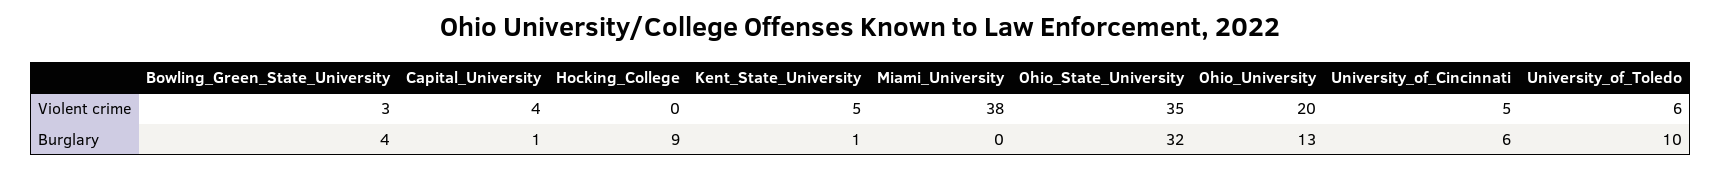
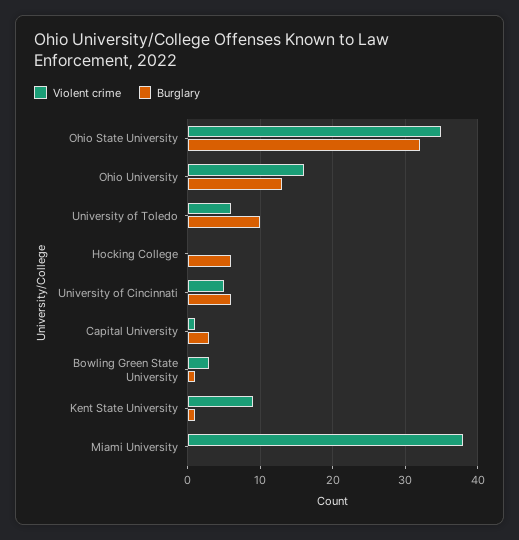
Violent crime, Capital_University: 4 -> 1
Violent crime, Kent_State_University: 5 -> 9
Violent crime, Ohio_University: 20 -> 16
Burglary, Bowling_Green_State_University: 4 -> 1
Burglary, Capital_University: 1 -> 3
Burglary, Hocking_College: 9 -> 6

